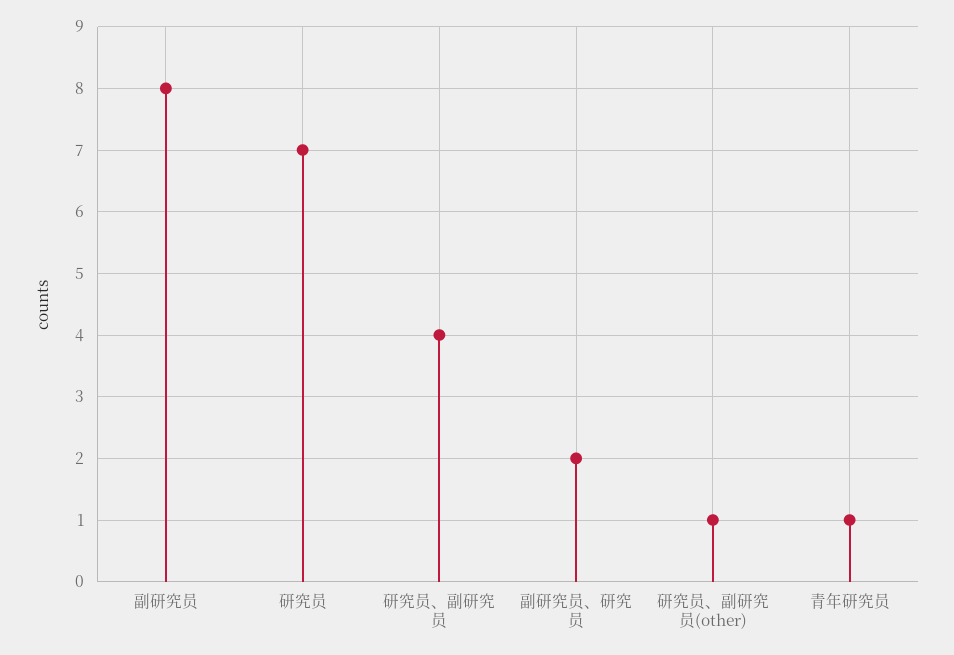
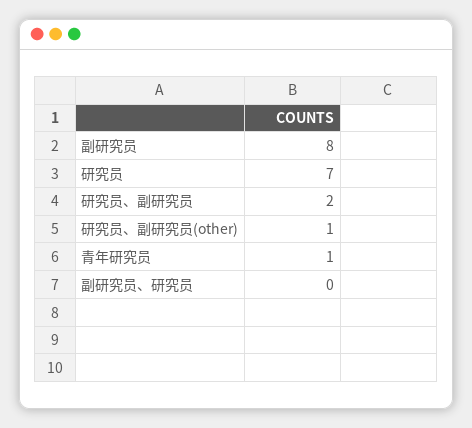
研究员、副研究员: 4 -> 2
副研究员、研究员: 2 -> 0

